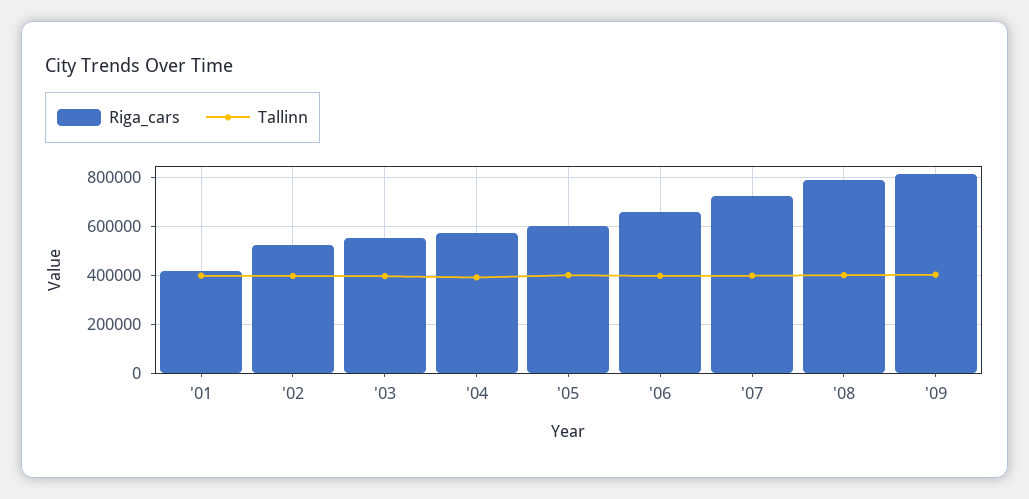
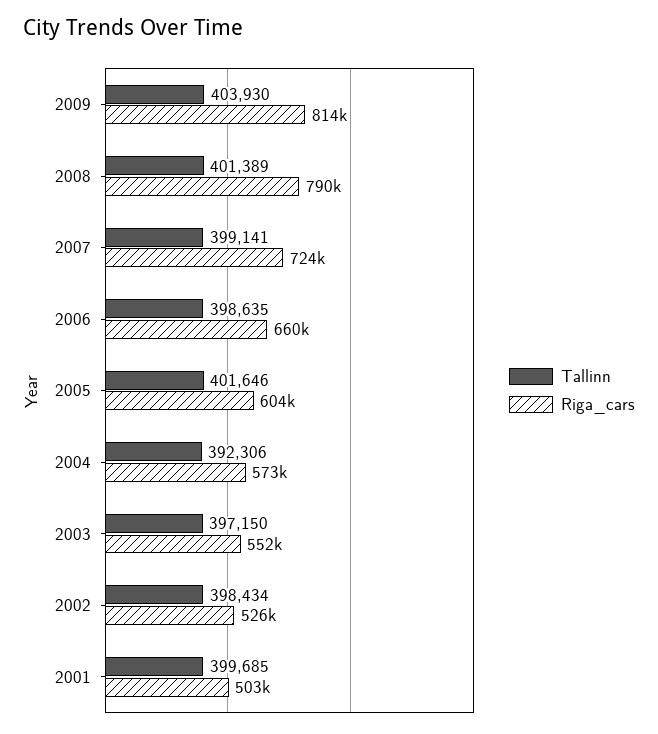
Riga_cars, '01: 425000 -> 503000

